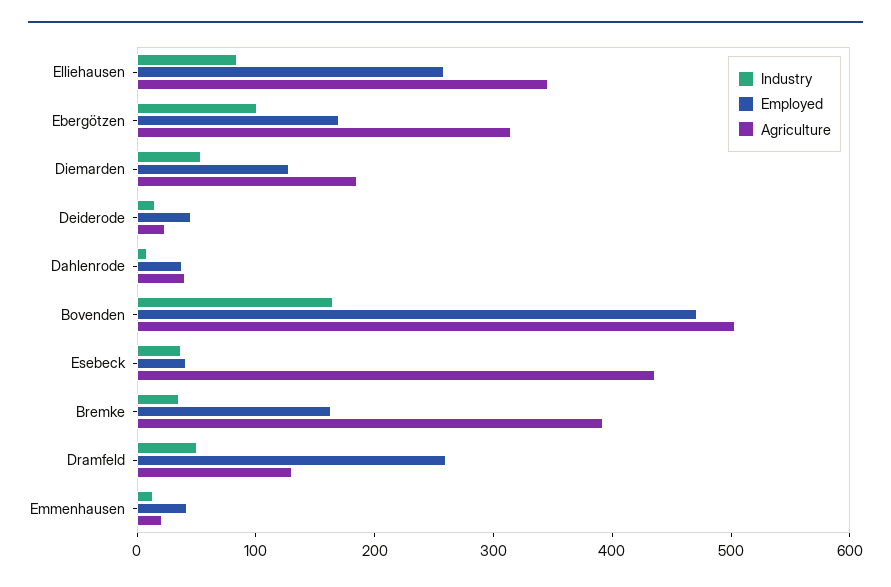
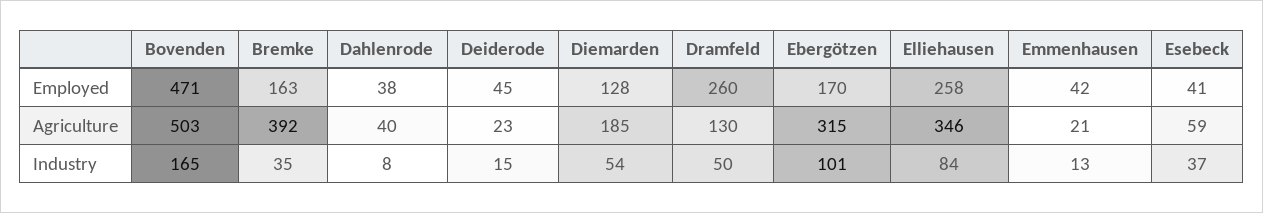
Agriculture, Esebeck: 440 -> 59

